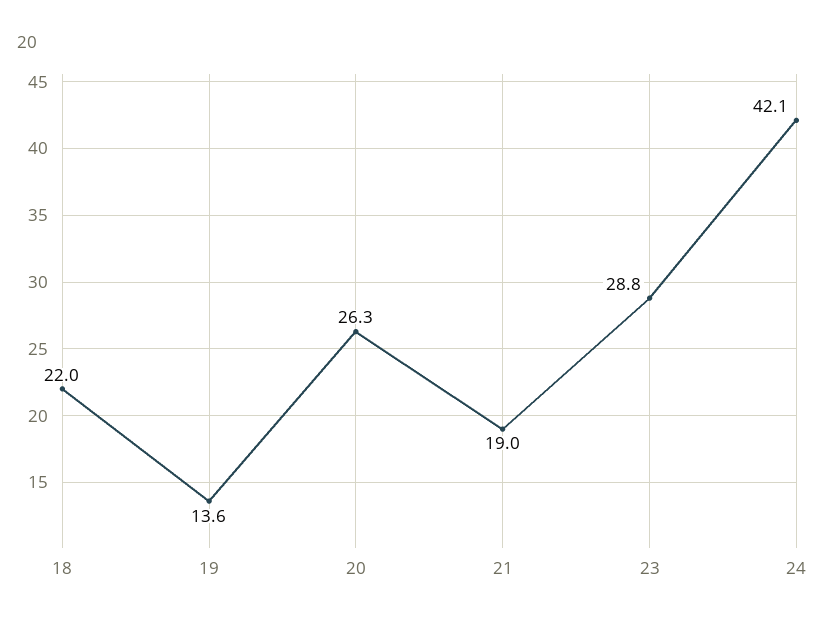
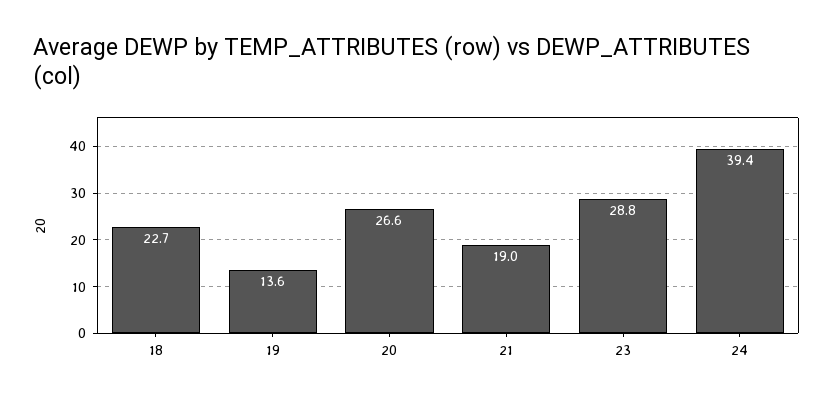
18: 22 -> 22.7
20: 26.3 -> 26.6
24: 42.1 -> 39.4

